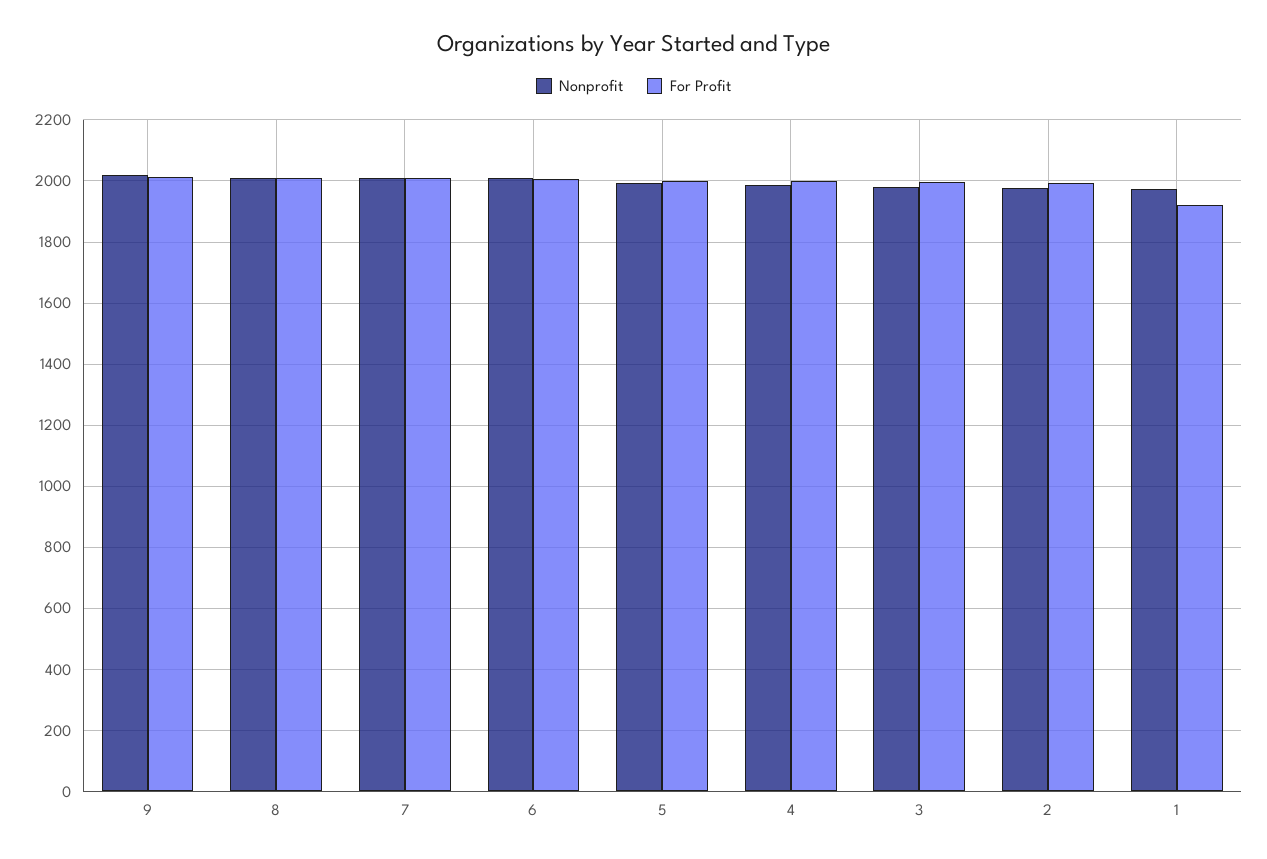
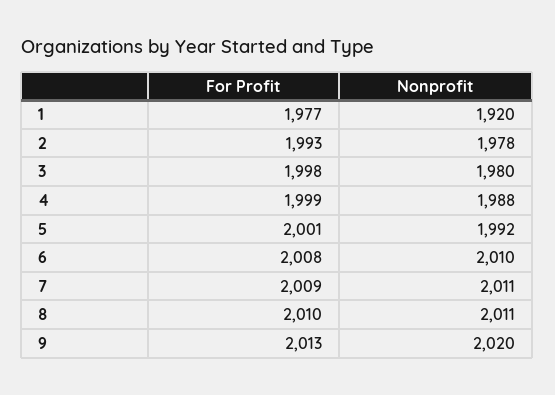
Nonprofit, 1: 1980 -> 1920
For Profit, 1: 1920 -> 1977

